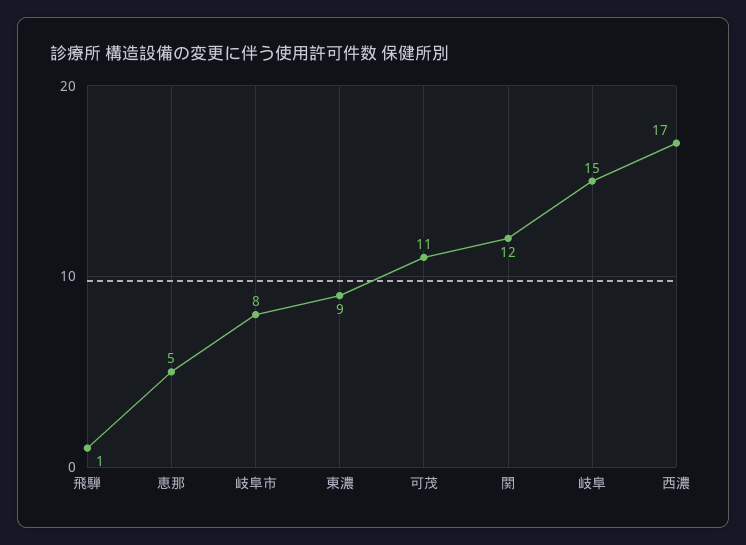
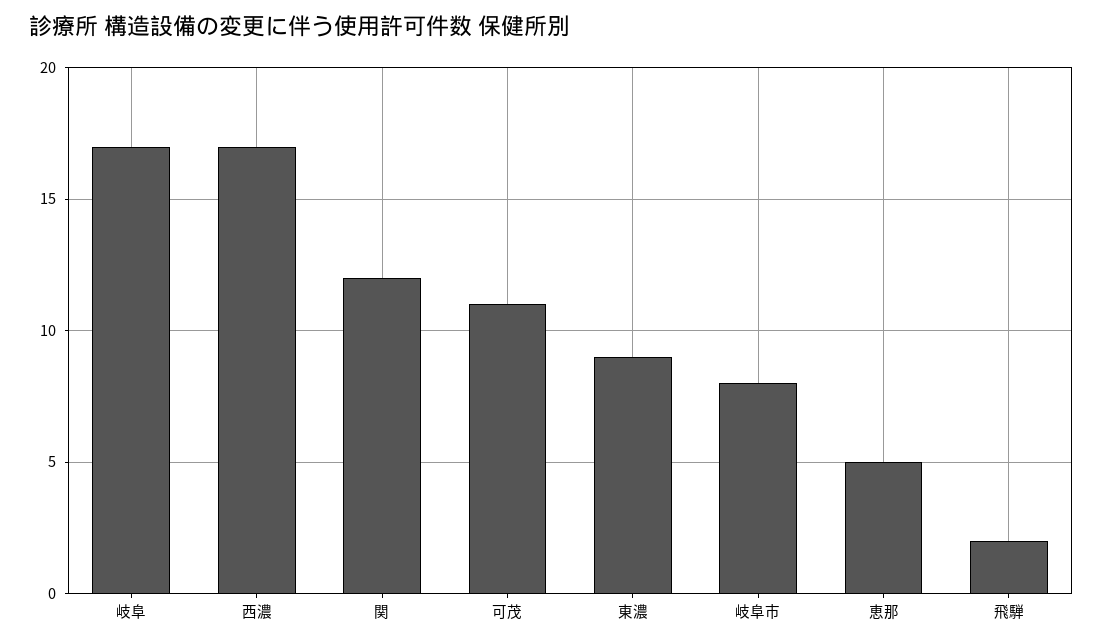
飛騨: 1 -> 2
岐阜: 15 -> 17

